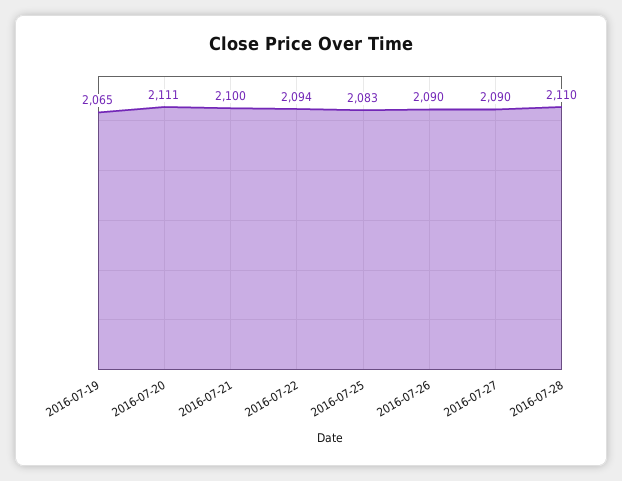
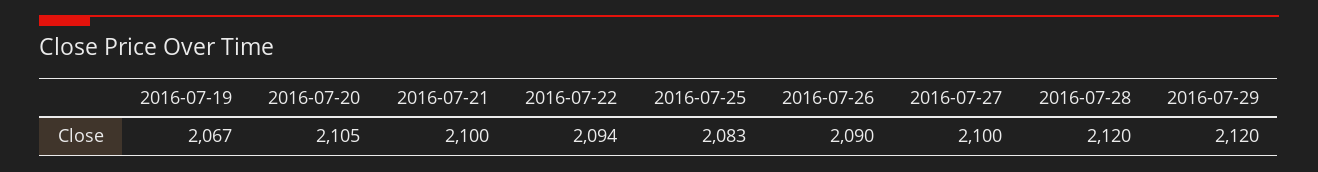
2016-07-19: 2065 -> 2067
2016-07-20: 2111 -> 2105
2016-07-27: 2090 -> 2100
2016-07-28: 2110 -> 2120
2016-07-29: none -> 2120

